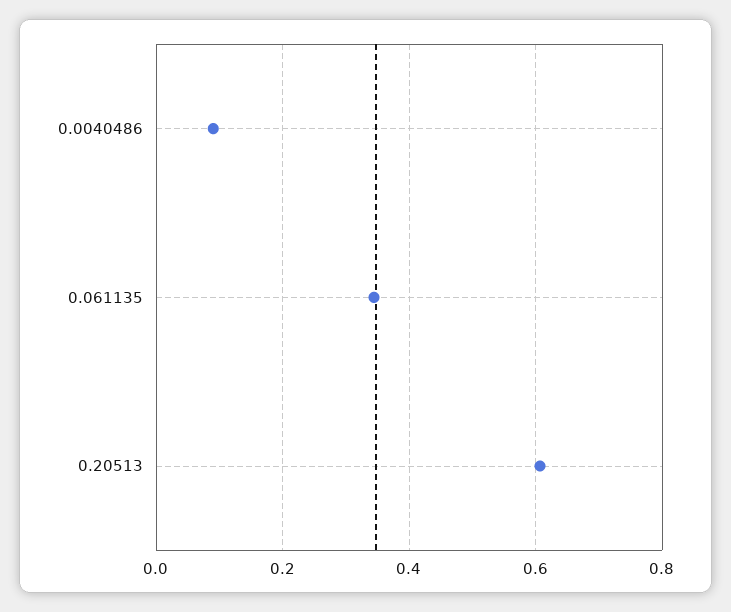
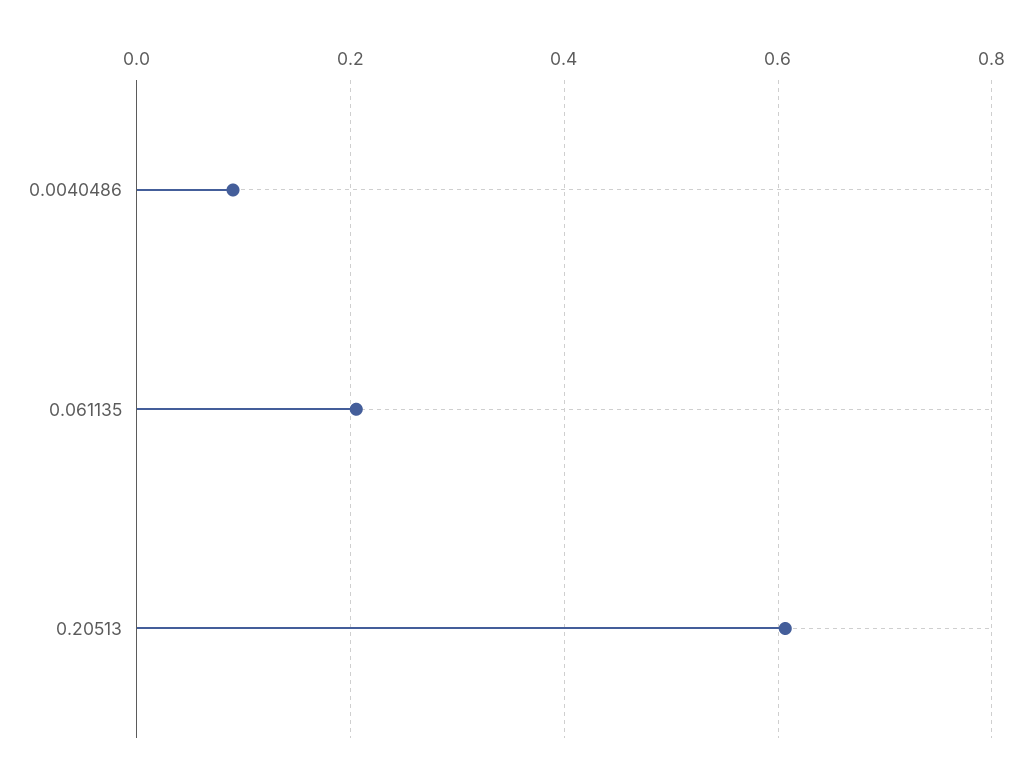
0.061135: 0.34 -> 0.2

